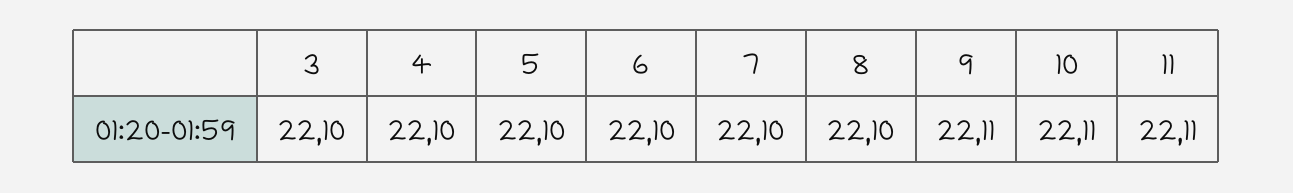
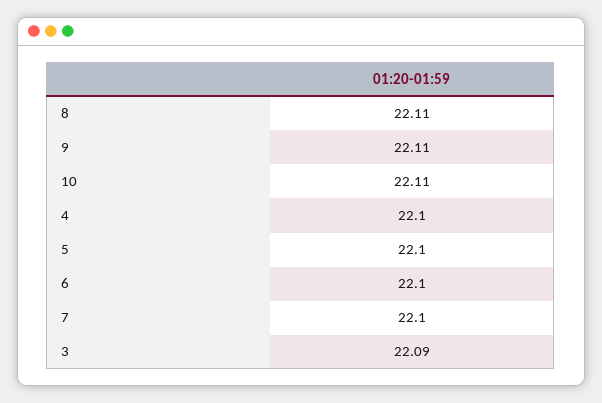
3: 22.1 -> 22.09
8: 22.1 -> 22.11
11: 22.11 -> none

